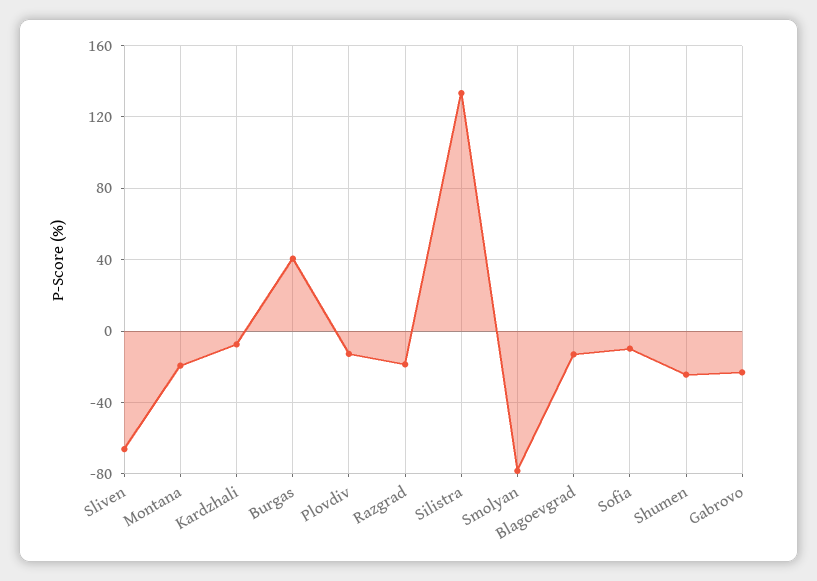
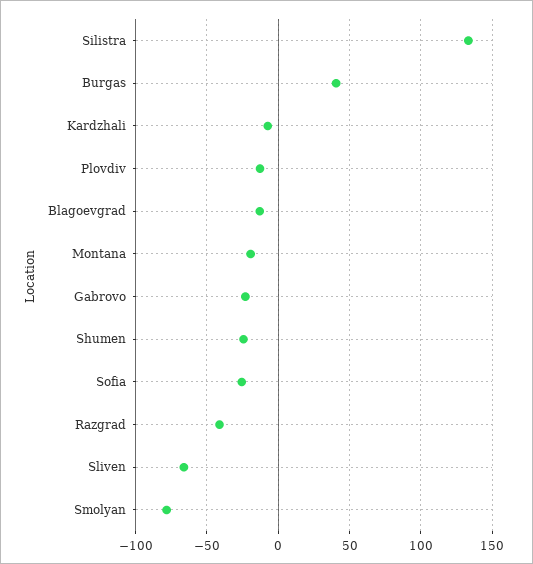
Razgrad: -20 -> -40
Sofia: -10 -> -25

